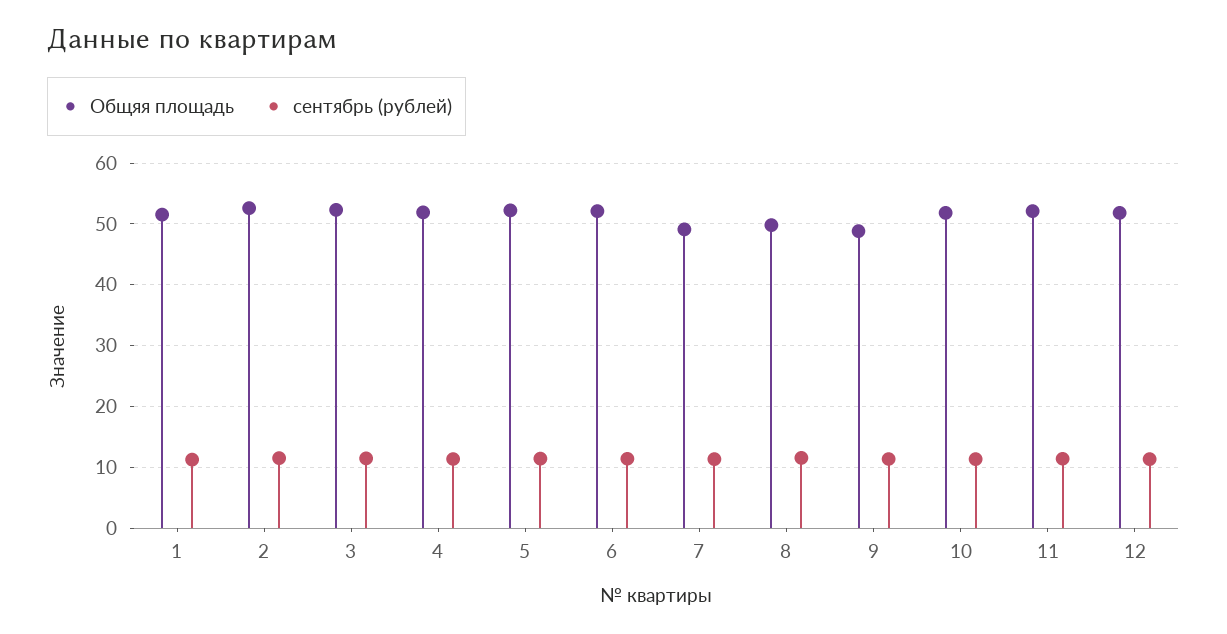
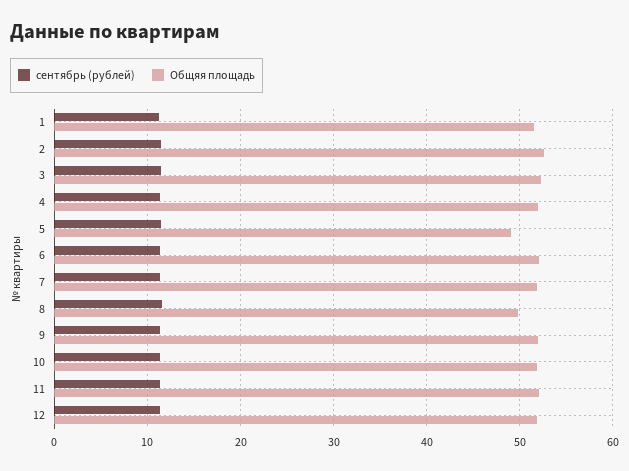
Общяя площадь, 5: 52 -> 49
Общяя площадь, 7: 49 -> 52
Общяя площадь, 9: 49 -> 52

